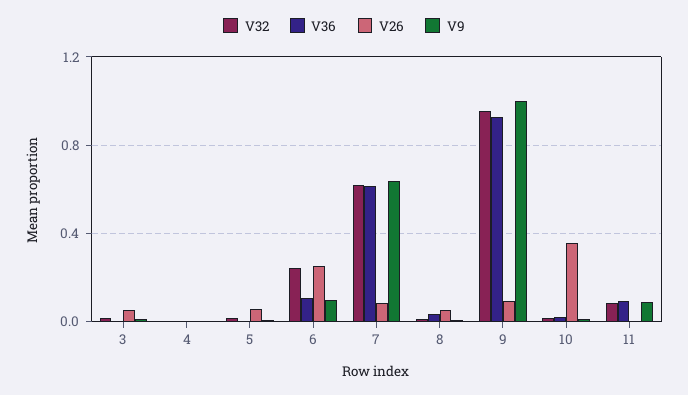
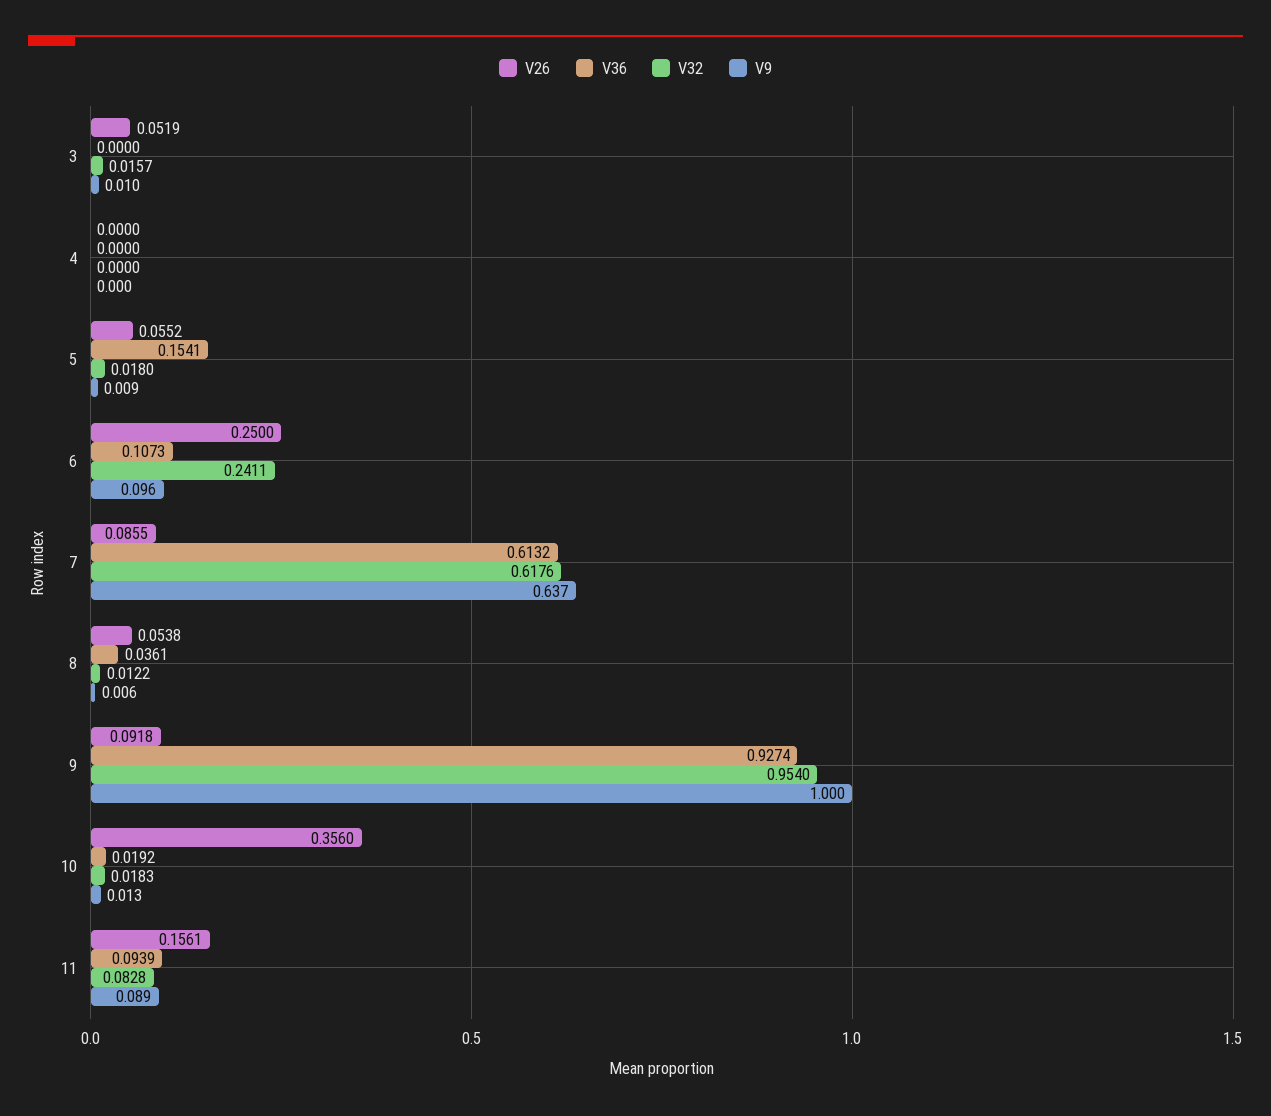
V36, 5: 0 -> 0.1541
V26, 11: 0 -> 0.1561

